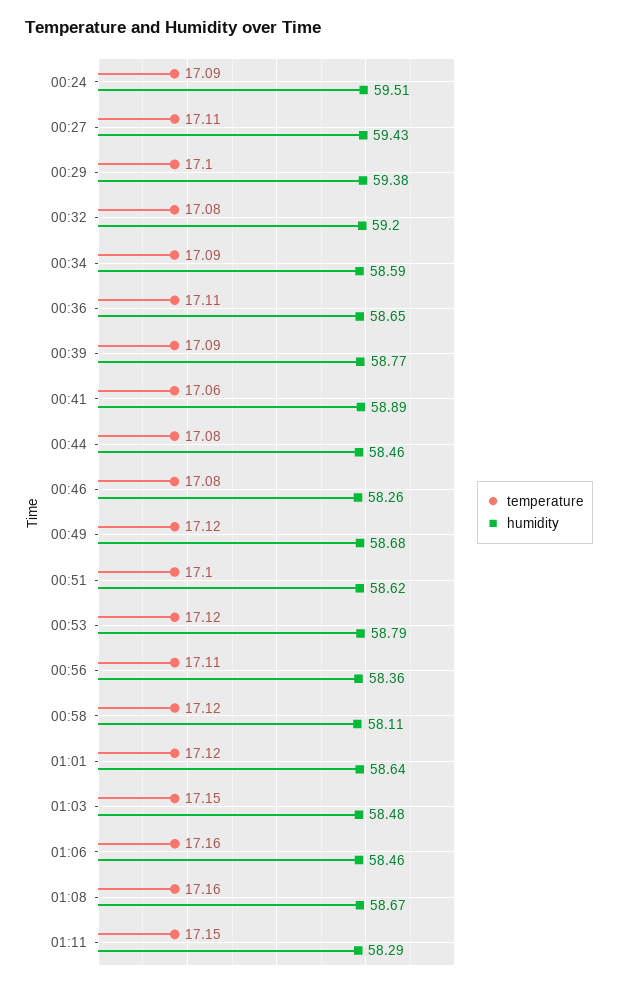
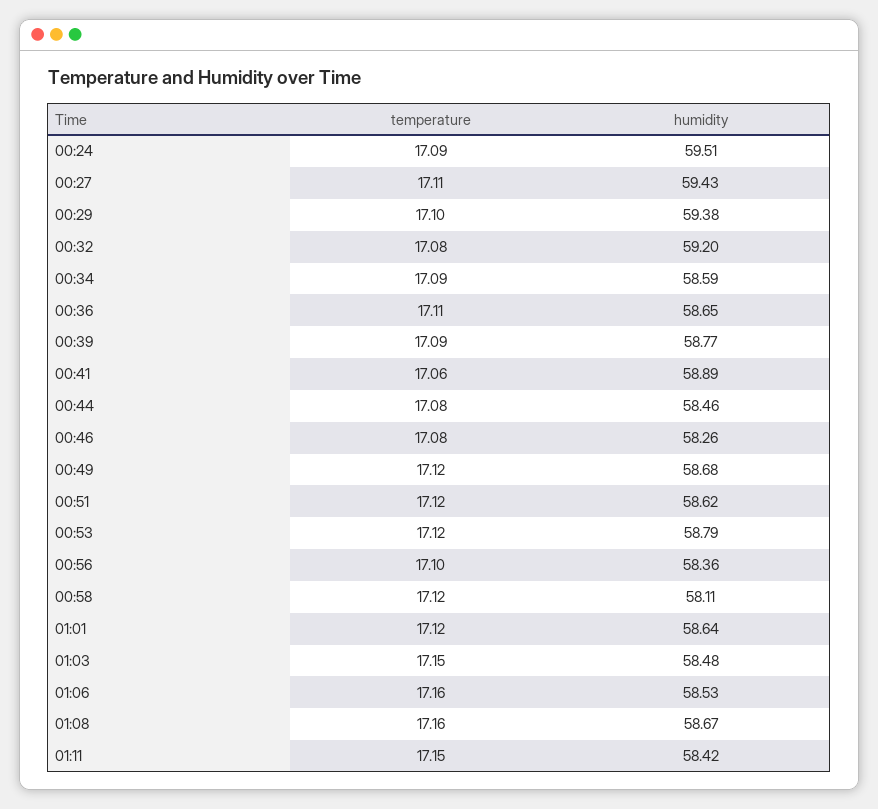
temperature, 00:51: 17.1 -> 17.12
temperature, 00:56: 17.11 -> 17.1
humidity, 01:06: 58.46 -> 58.53
humidity, 01:11: 58.29 -> 58.42

